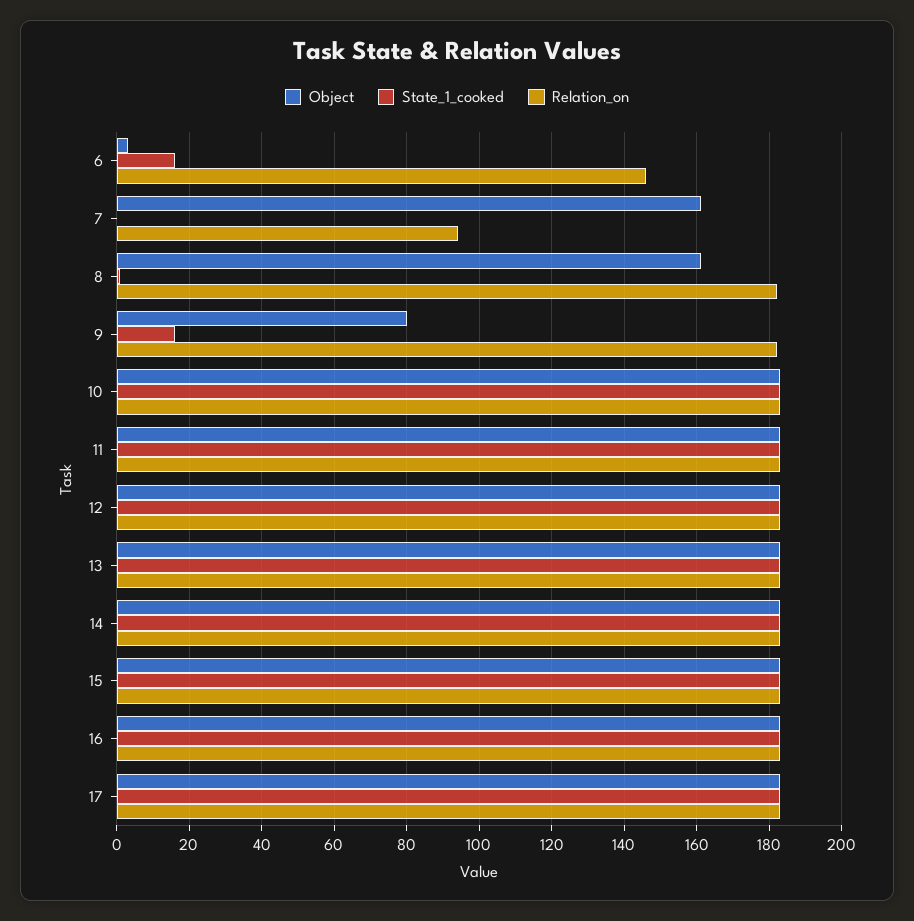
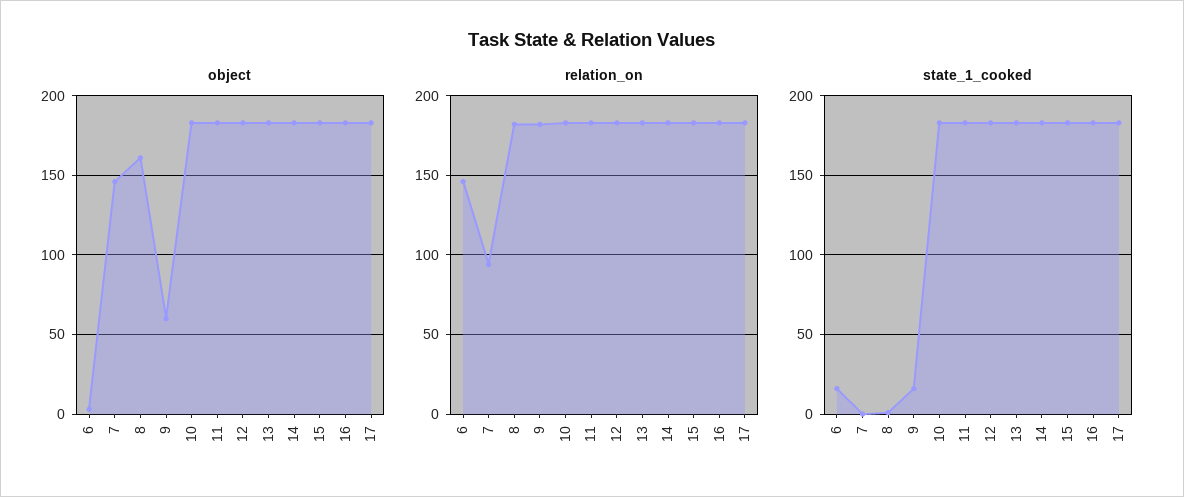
Object, 7: 160 -> 145
Object, 9: 80 -> 60

